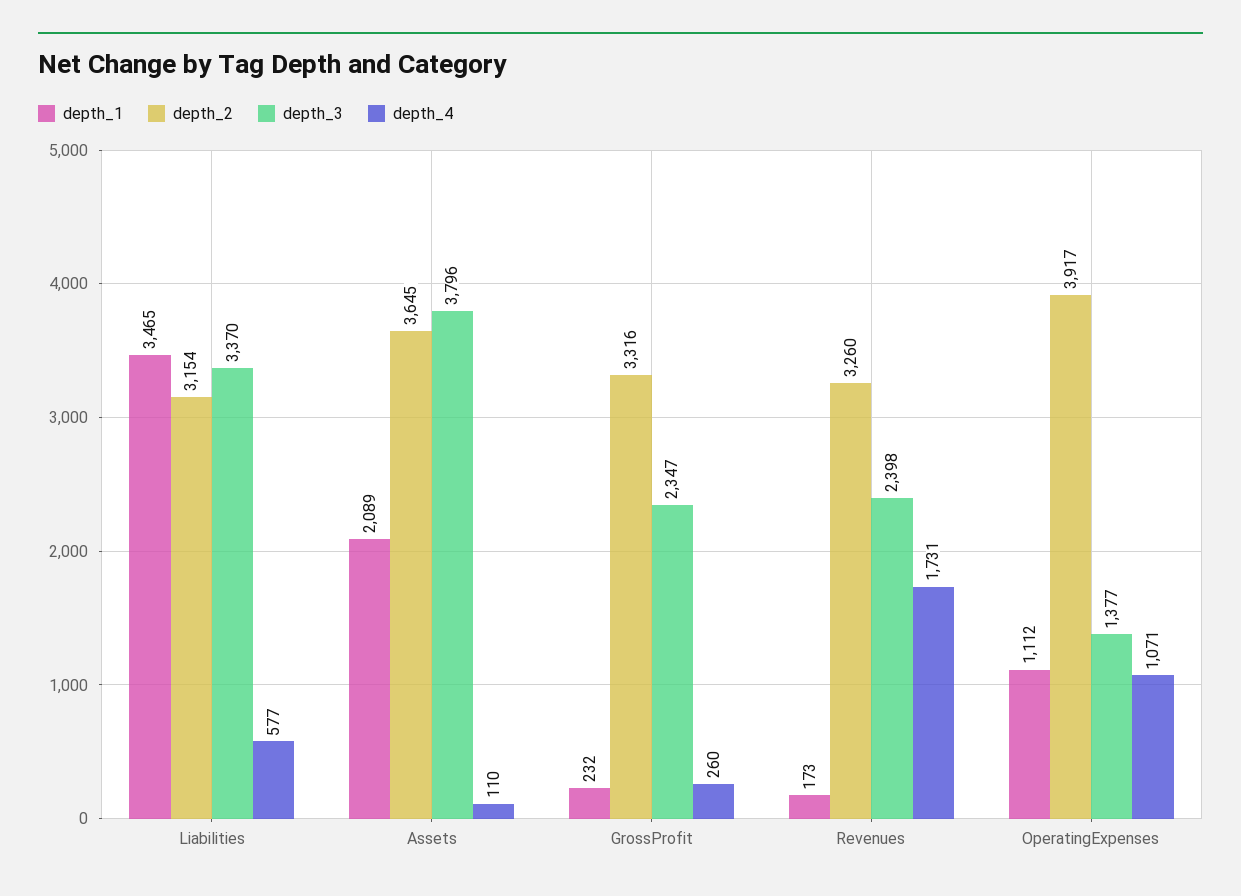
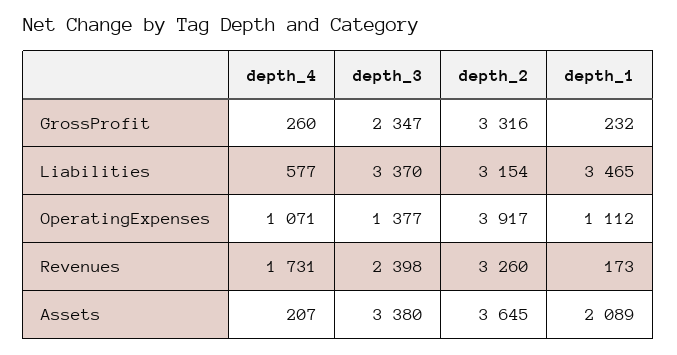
depth_3, Assets: 3796 -> 3380
depth_4, Assets: 110 -> 207

